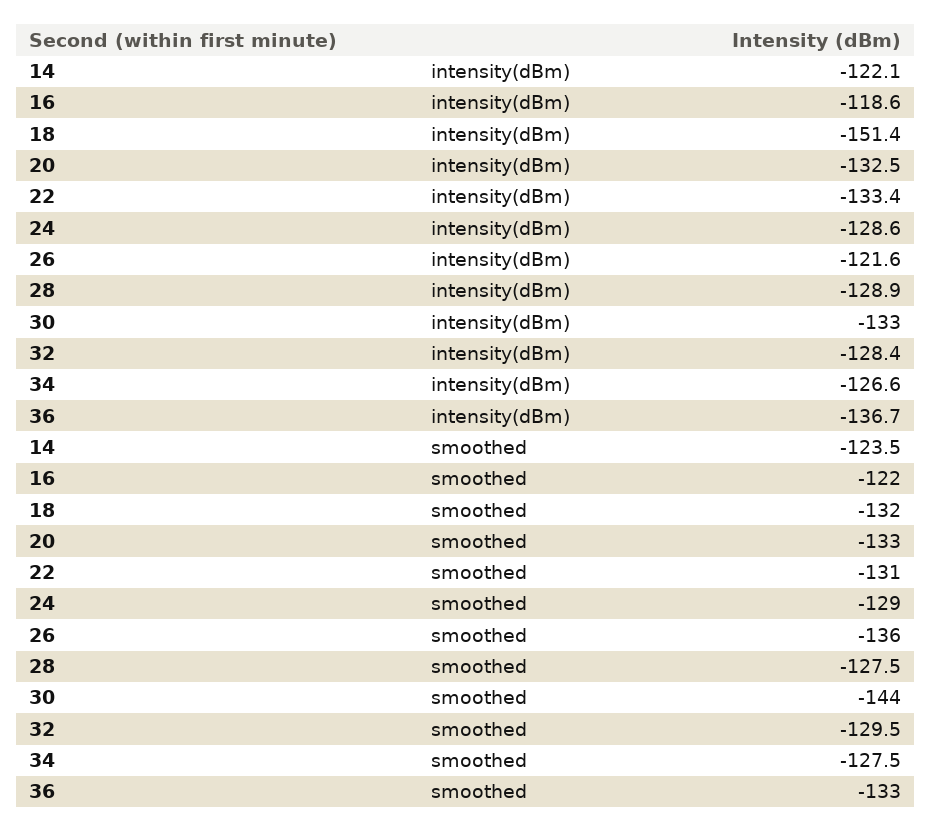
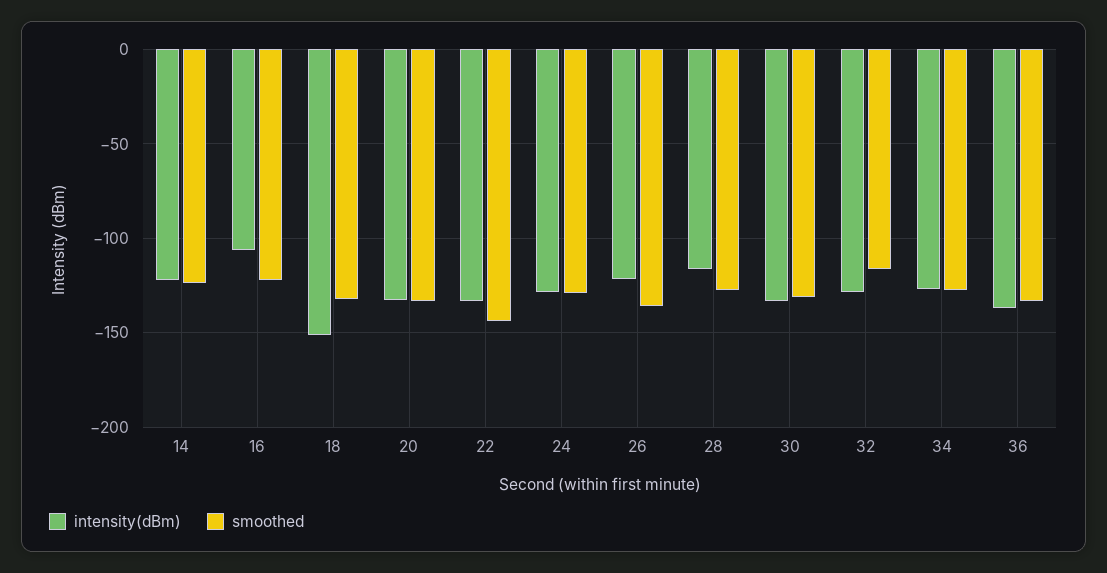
intensity(dBm), 16: -118.6 -> -105
intensity(dBm), 28: -128.9 -> -115
smoothed, 22: -131 -> -145
smoothed, 30: -144 -> -130
smoothed, 32: -129.5 -> -115

